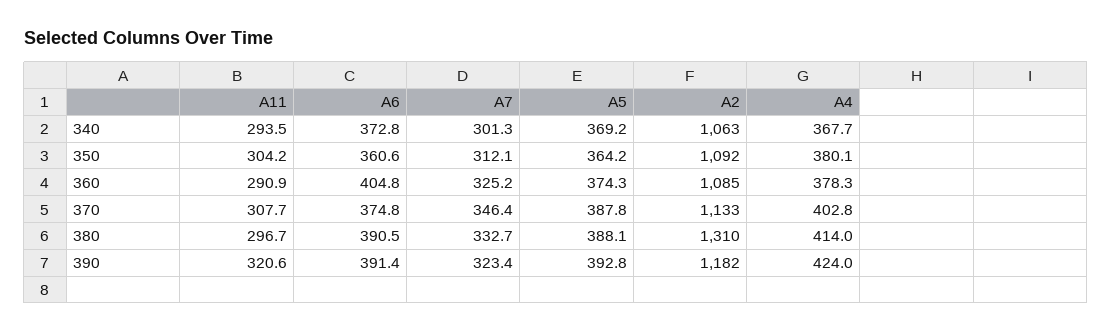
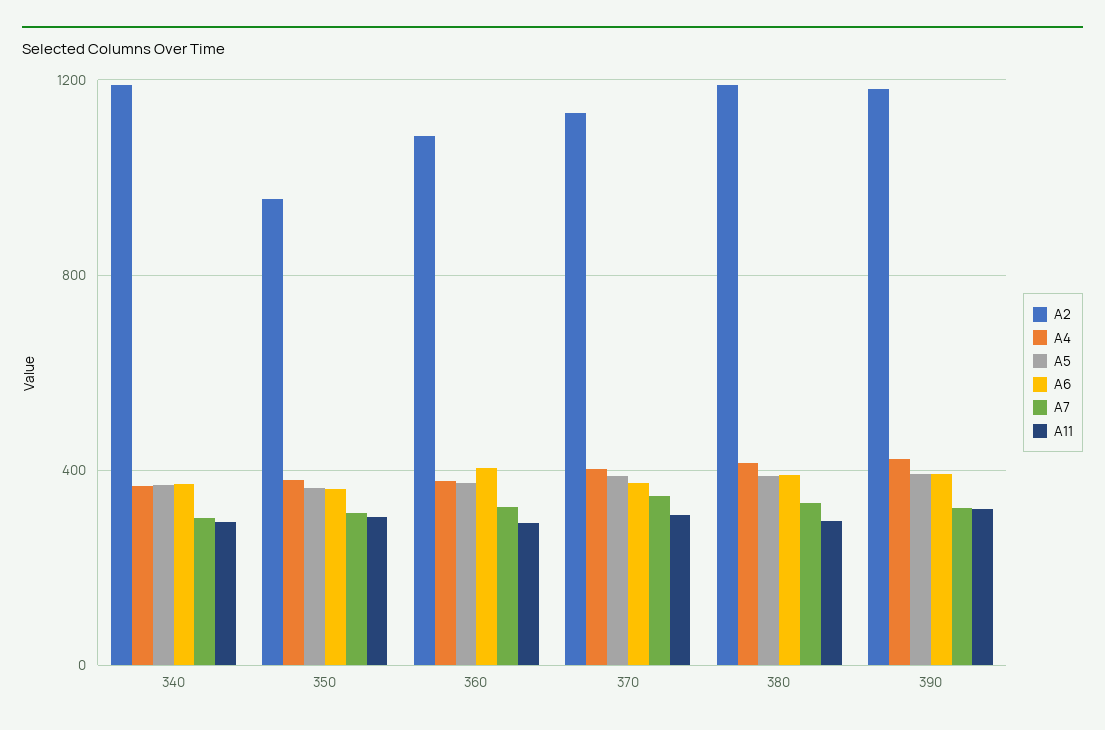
A2, 340: 1063 -> 1200
A2, 350: 1092 -> 950
A2, 380: 1310 -> 1200

